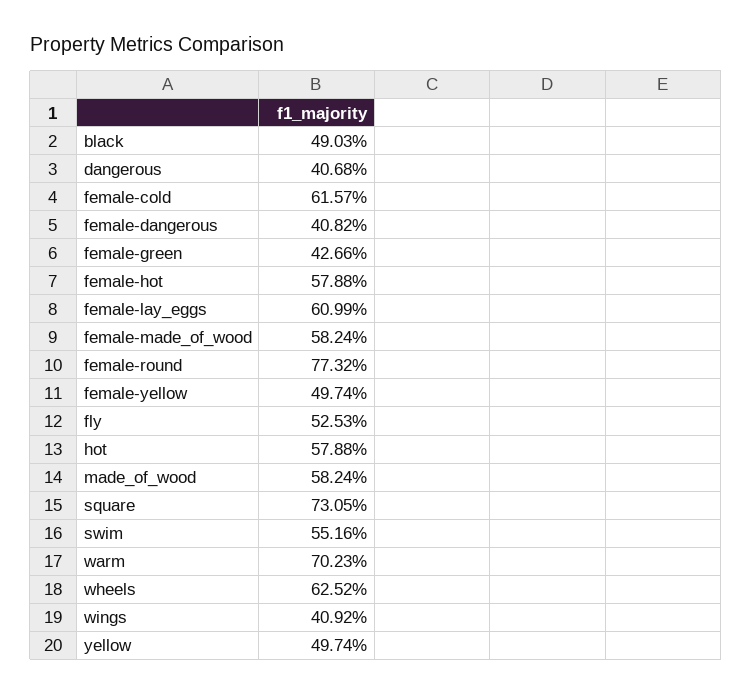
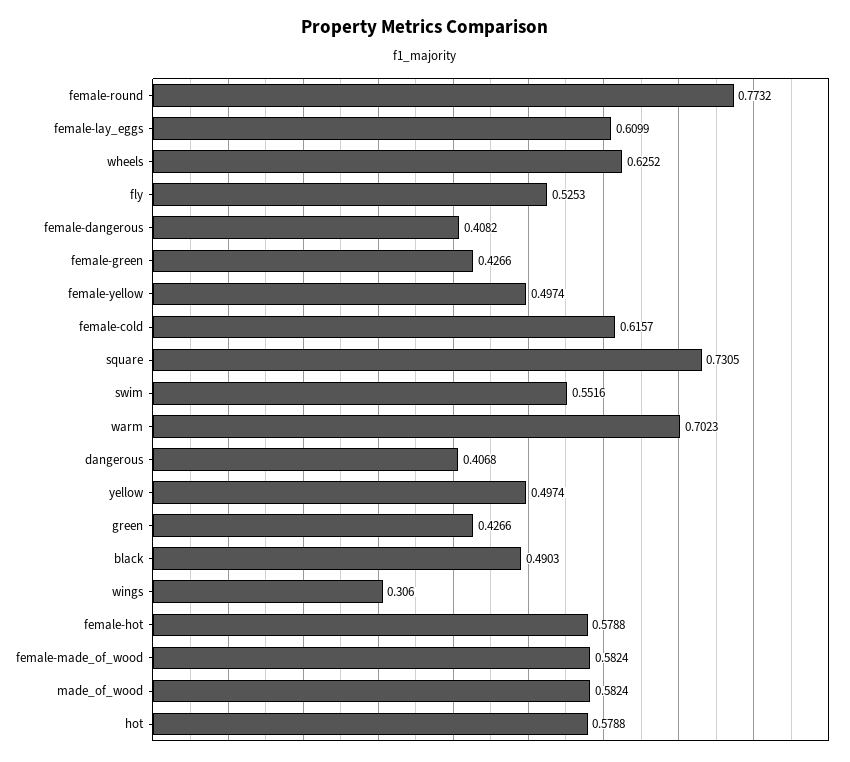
wings: 0.4092 -> 0.306
green: none -> 0.4266

